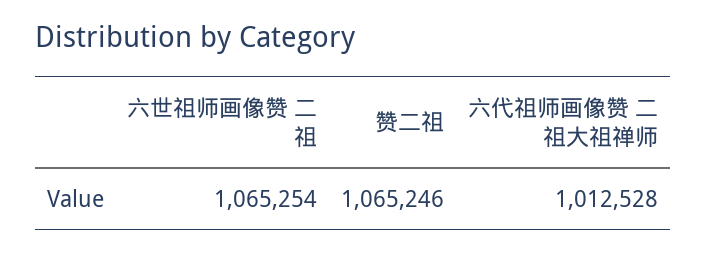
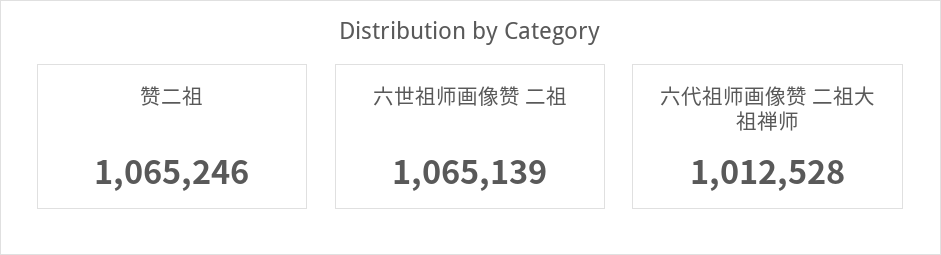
六世祖师画像赞 二祖: 1065254 -> 1065139

